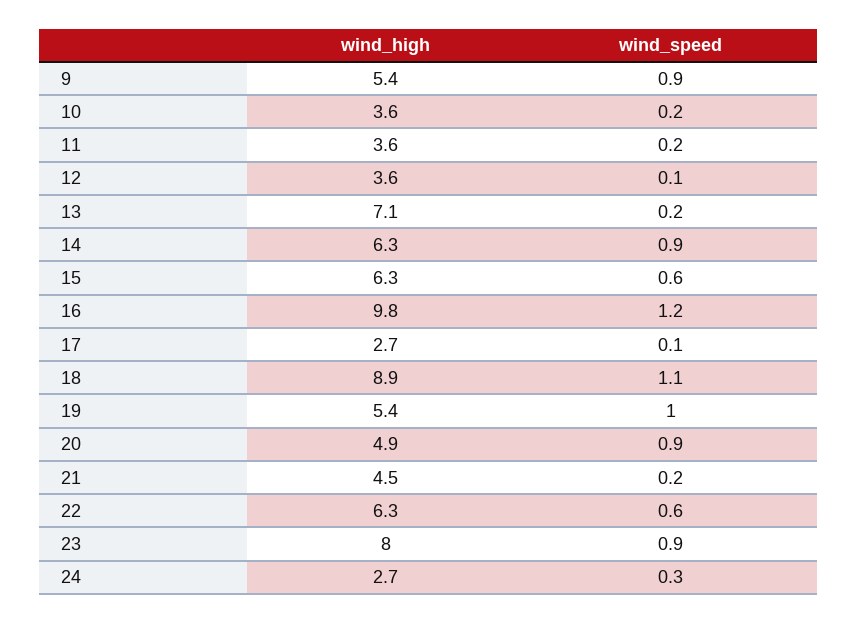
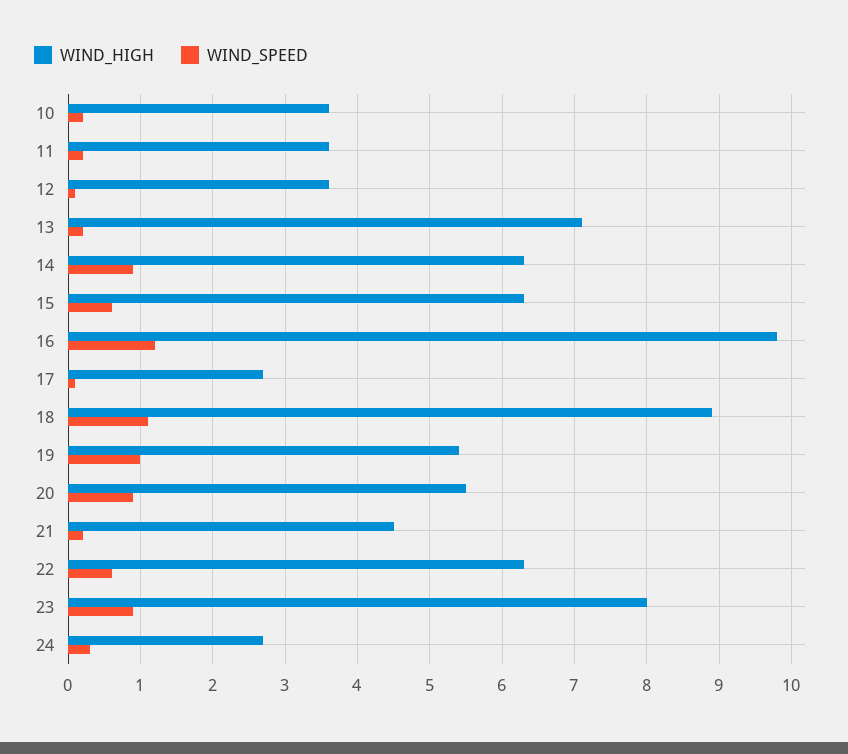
wind_high, 9: 5.4 -> none
wind_speed, 9: 0.9 -> none
wind_high, 20: 4.9 -> 5.5

